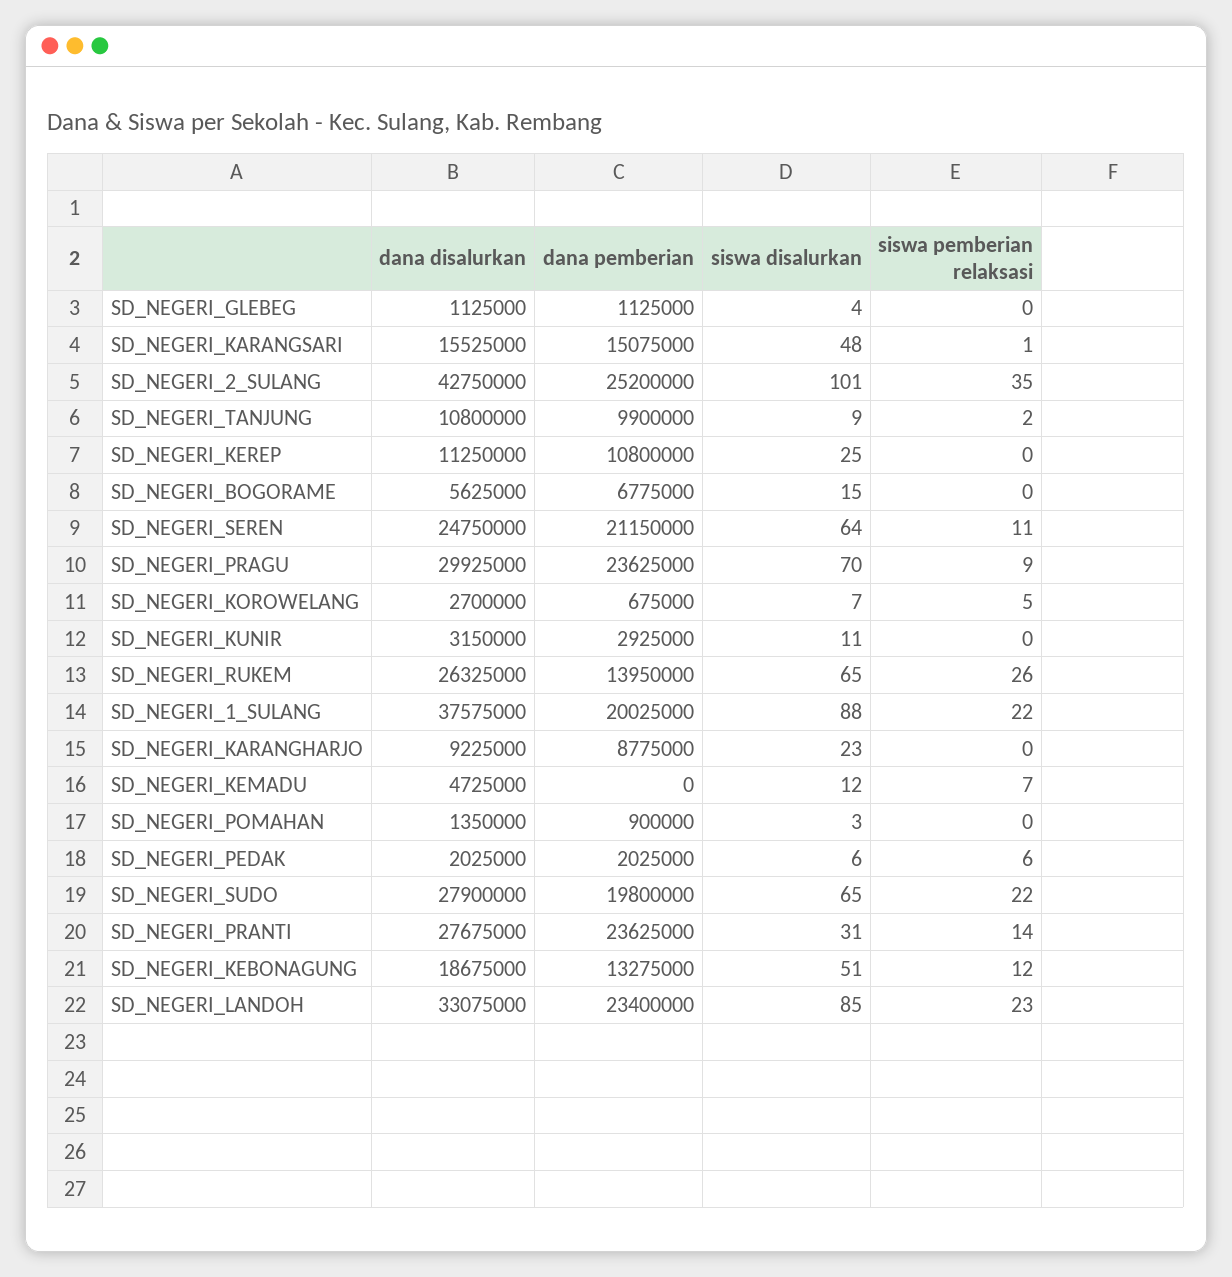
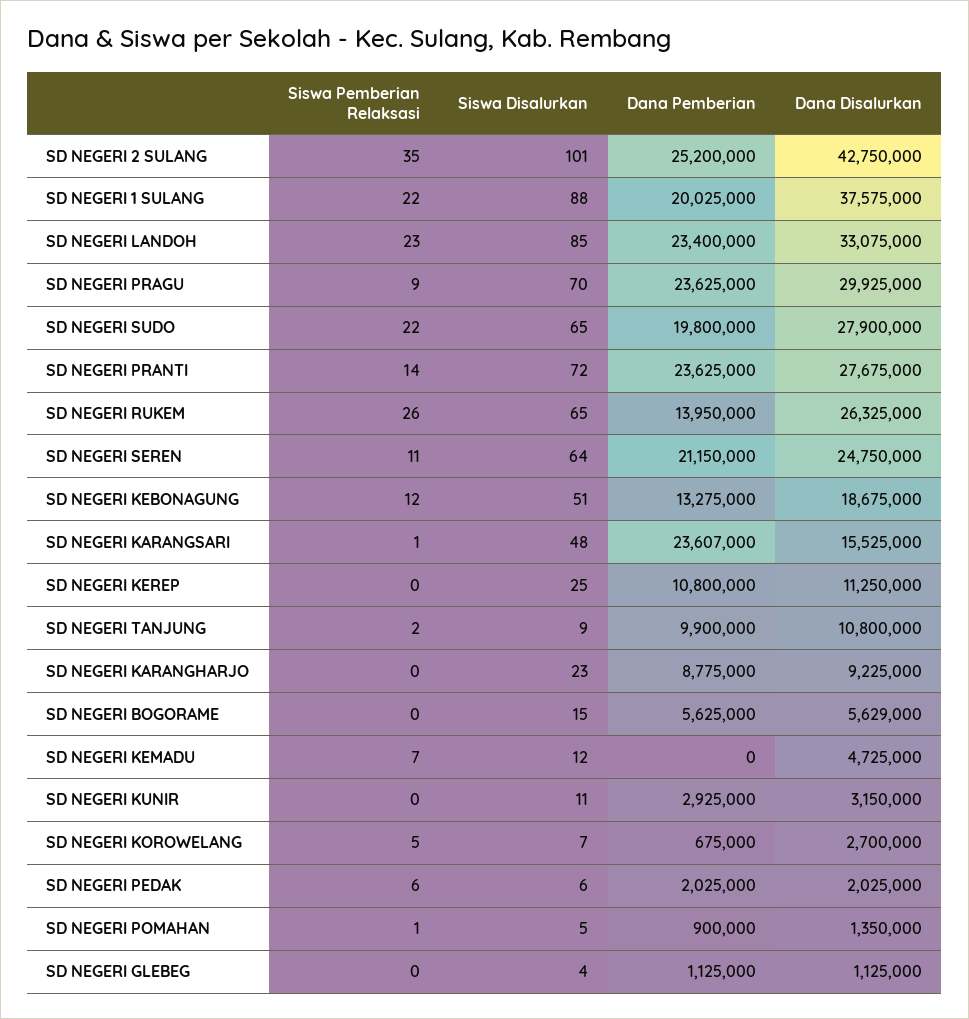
dana pemberian, SD_NEGERI_KARANGSARI: 15075000 -> 23607000
dana disalurkan, SD_NEGERI_BOGORAME: 5625000 -> 5629000
dana pemberian, SD_NEGERI_BOGORAME: 6775000 -> 5625000
siswa disalurkan, SD_NEGERI_POMAHAN: 3 -> 5
siswa pemberian relaksasi, SD_NEGERI_POMAHAN: 0 -> 1
siswa disalurkan, SD_NEGERI_PRANTI: 31 -> 72

